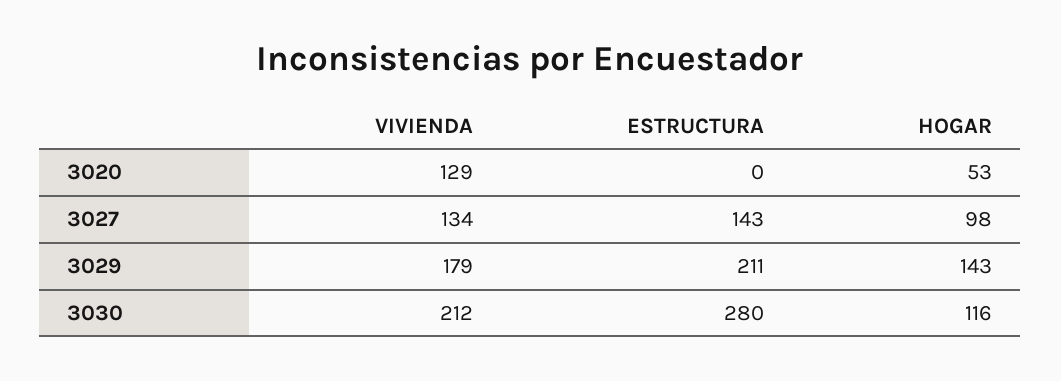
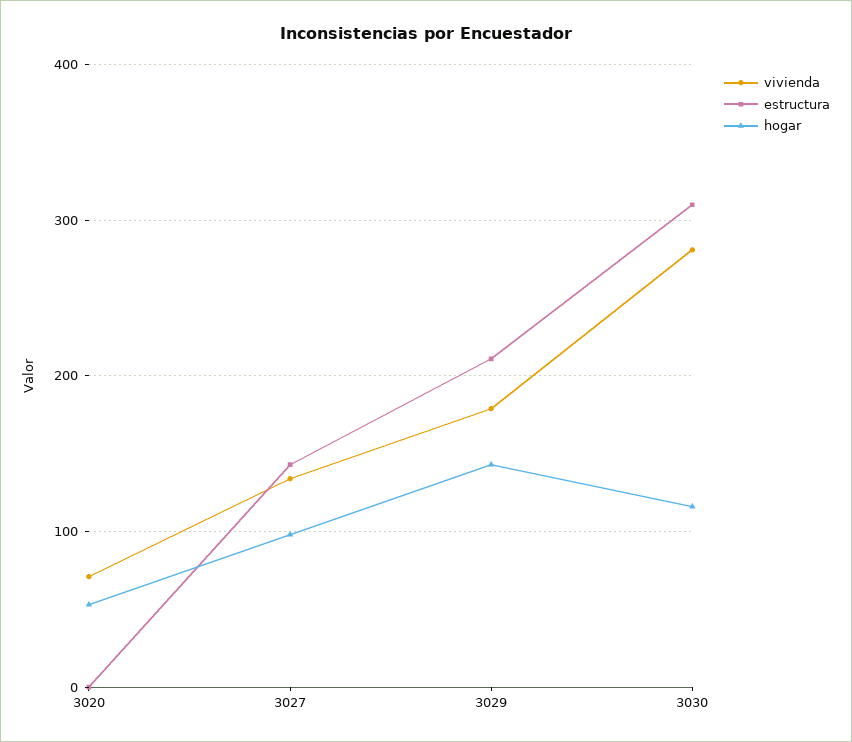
VIVIENDA, 3020: 129 -> 70
VIVIENDA, 3030: 212 -> 280
ESTRUCTURA, 3030: 280 -> 310

